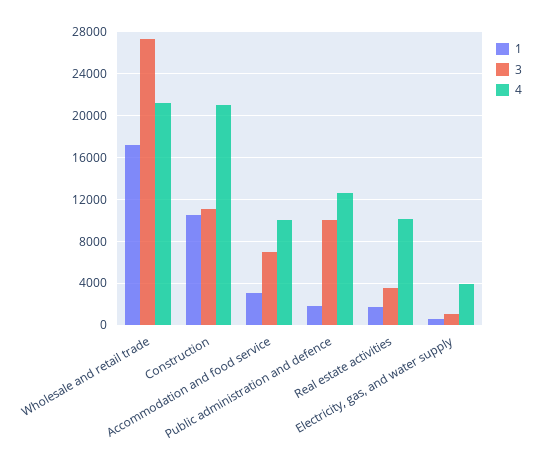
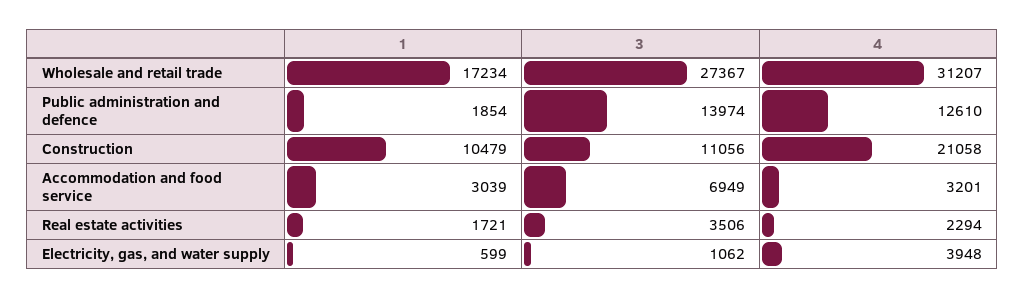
4, Wholesale and retail trade: 21000 -> 31207
4, Accommodation and food service: 10000 -> 3201
3, Public administration and defence: 10000 -> 13974
4, Real estate activities: 10000 -> 2294

